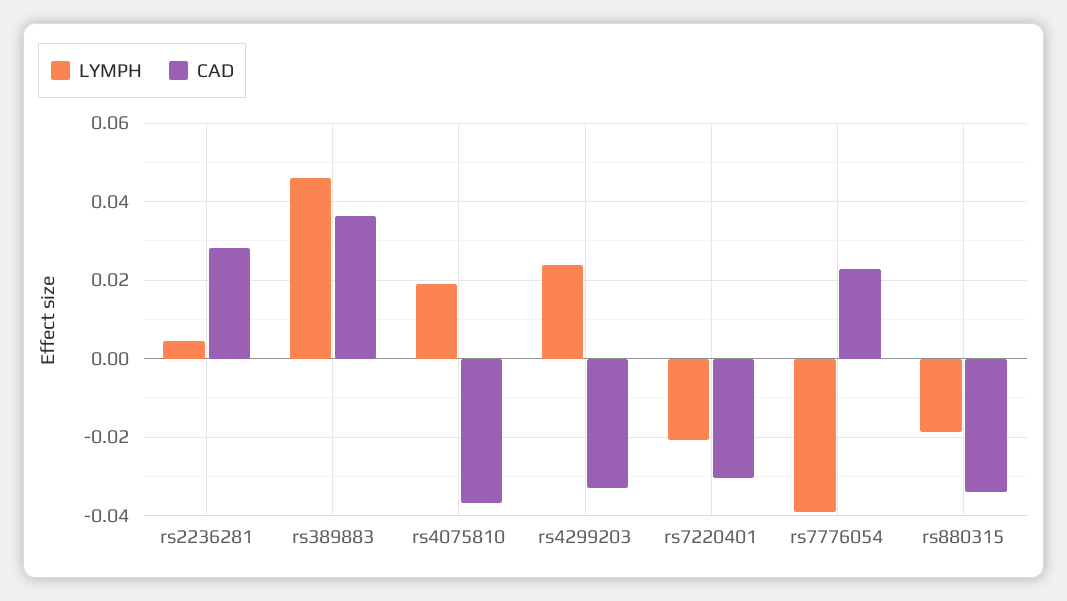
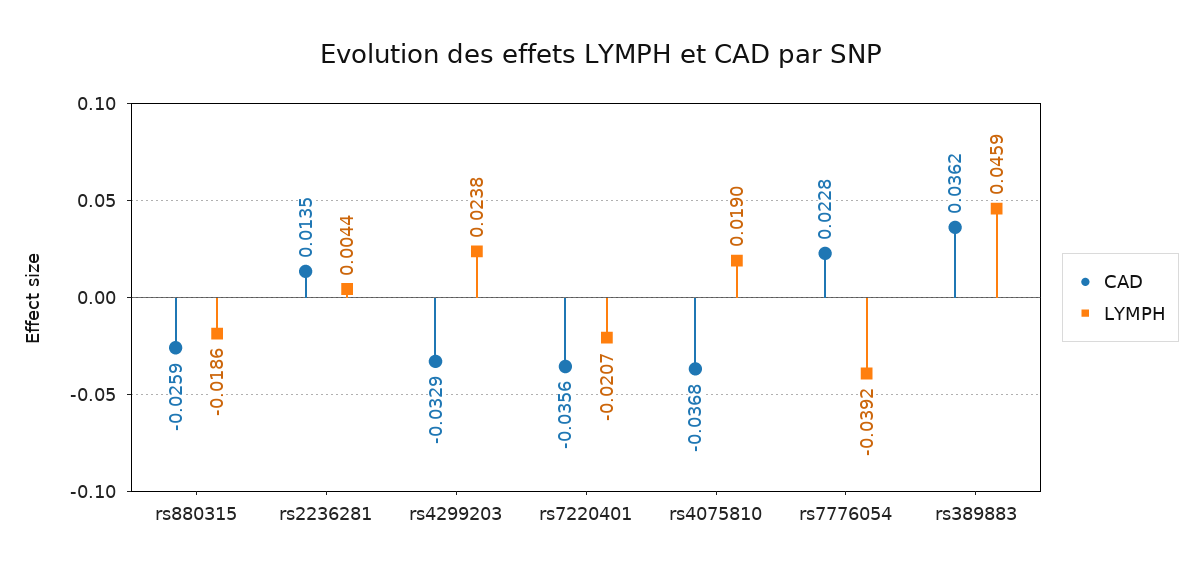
CAD, rs2236281: 0.028 -> 0.0135
CAD, rs7220401: -0.03 -> -0.0356
CAD, rs880315: -0.034 -> -0.0259

